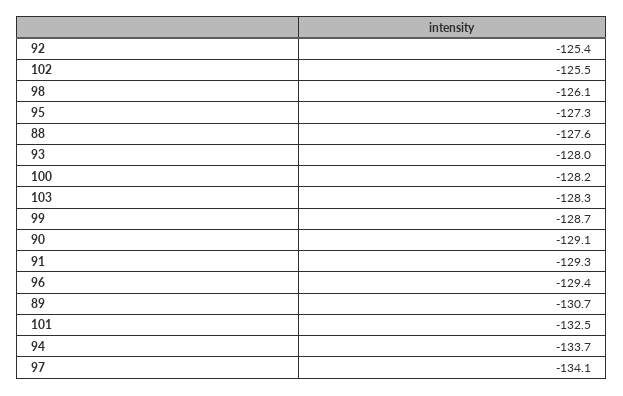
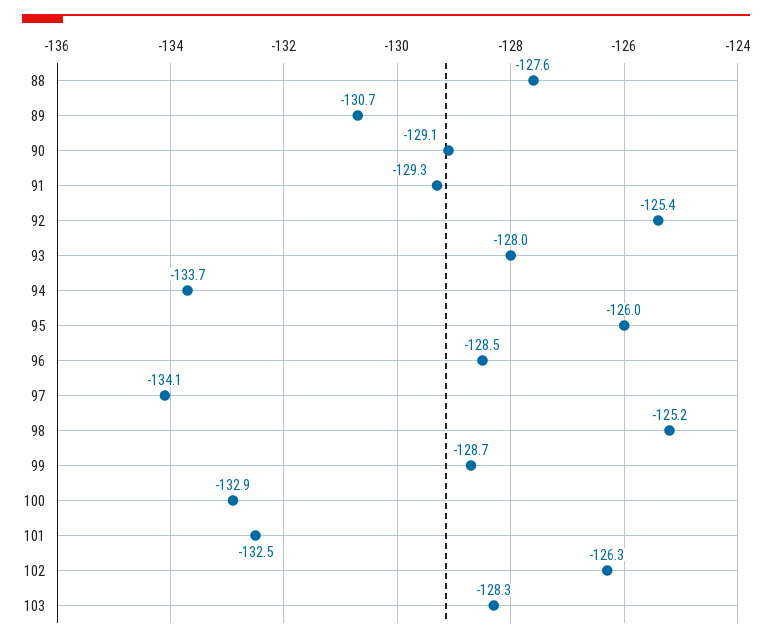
102: -125.5 -> -126.3
98: -126.1 -> -125.2
95: -127.3 -> -126
100: -128.2 -> -132.9
96: -129.4 -> -128.5

